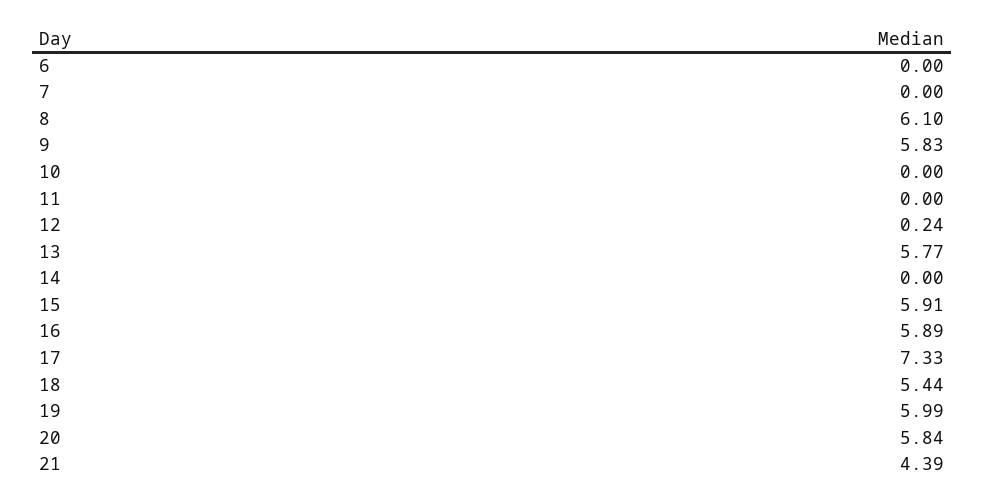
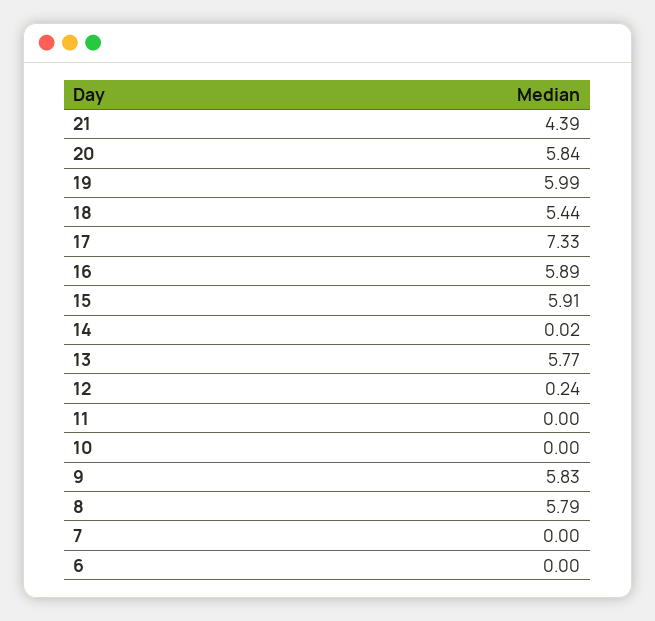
8: 6.1 -> 5.79
14: 0 -> 0.02

